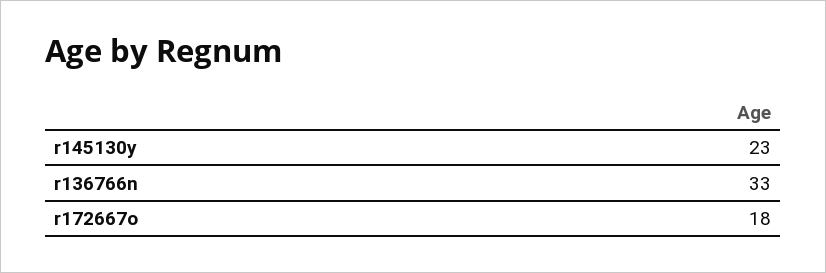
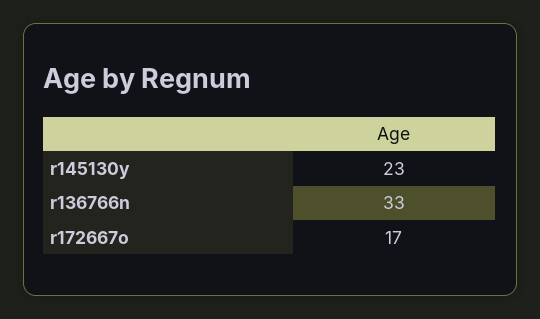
r172667o: 18 -> 17

